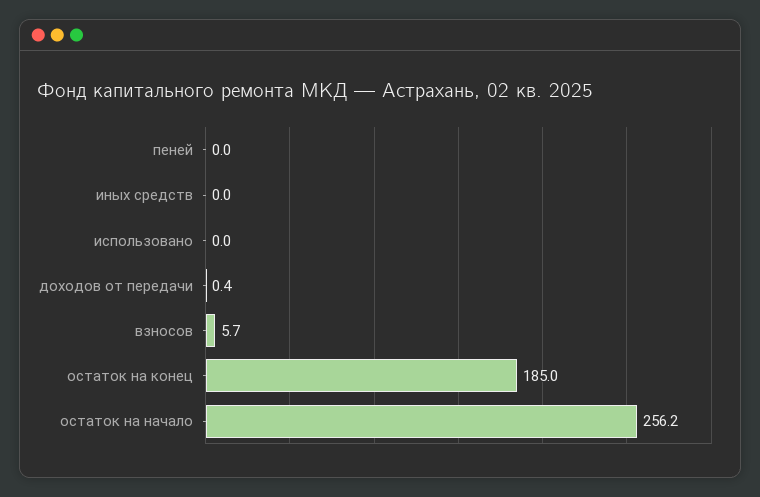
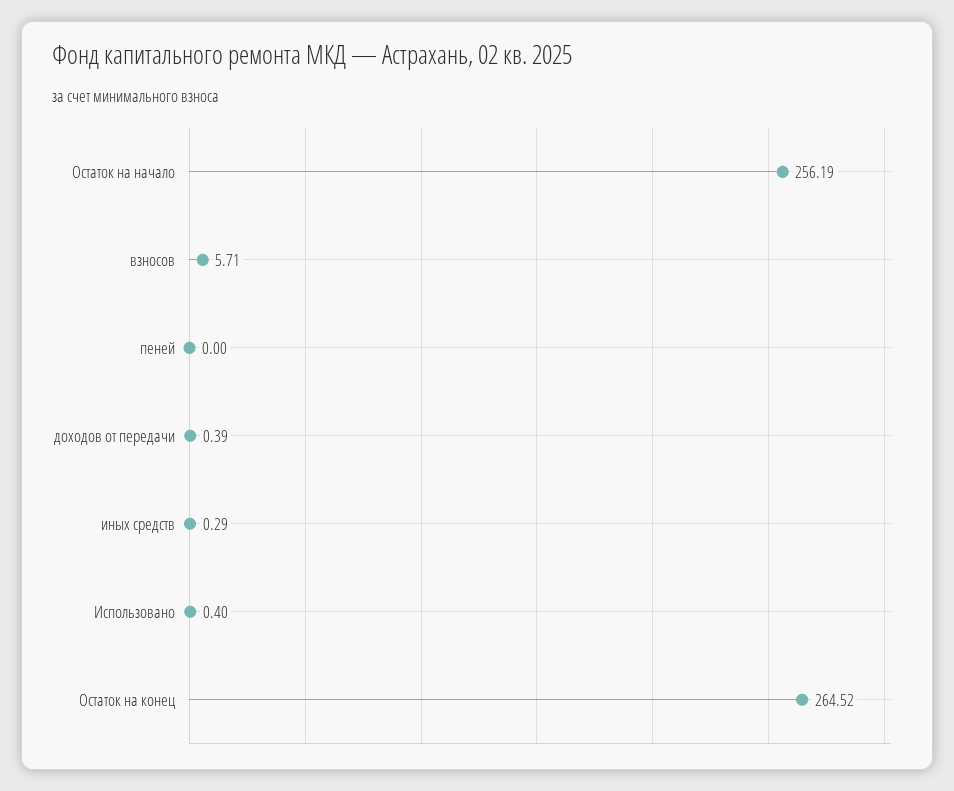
иных средств: 0 -> 0.29
использовано: 0 -> 0.4
остаток на конец: 185 -> 264.52

